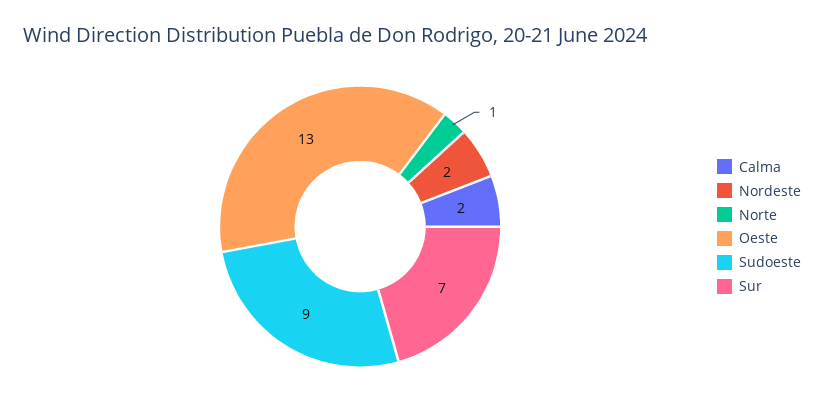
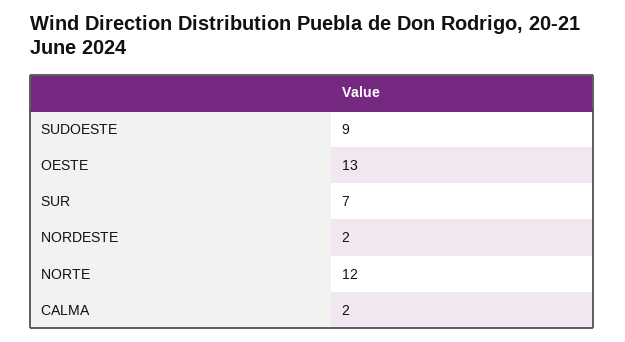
Norte: 1 -> 12

